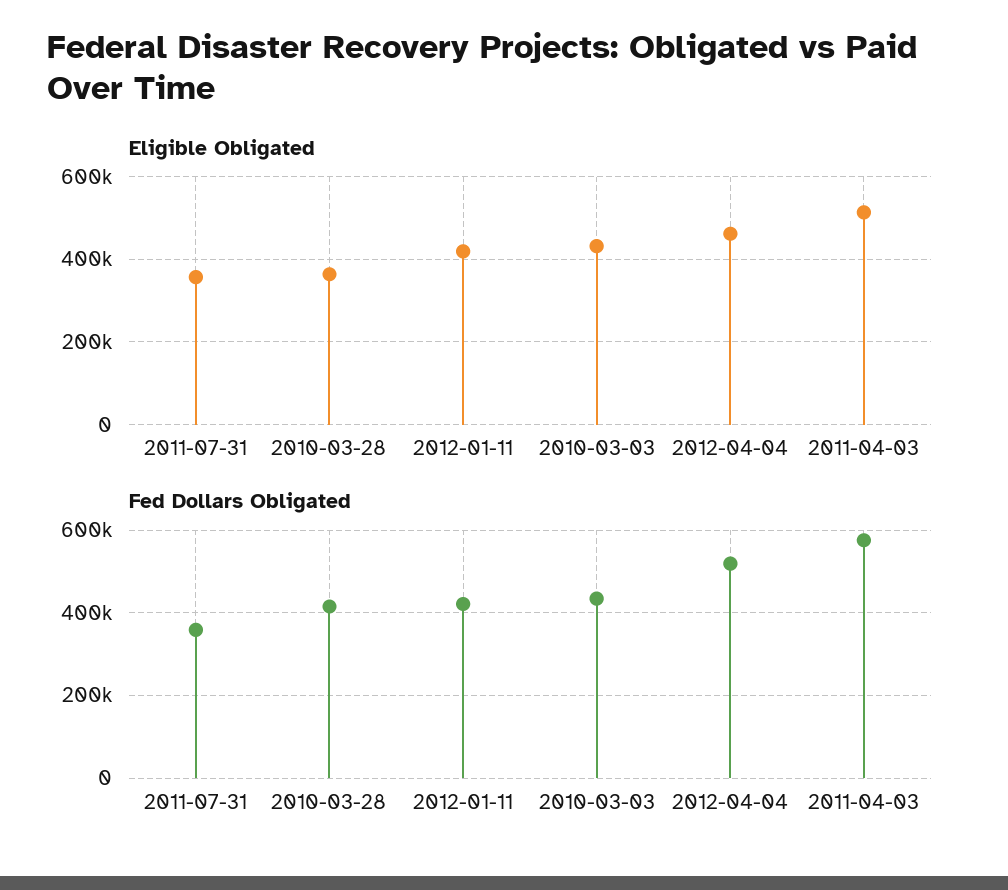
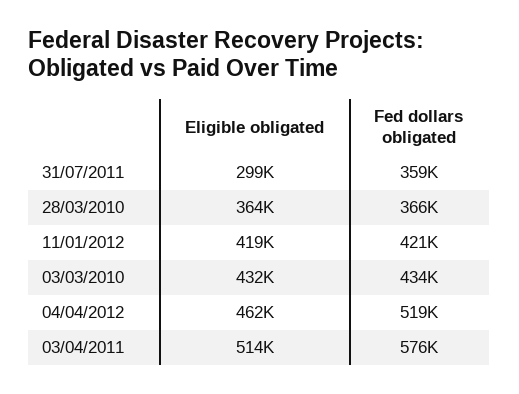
Eligible Obligated, 2011-07-31: 360000 -> 299000
Fed Dollars Obligated, 2010-03-28: 420000 -> 366000

